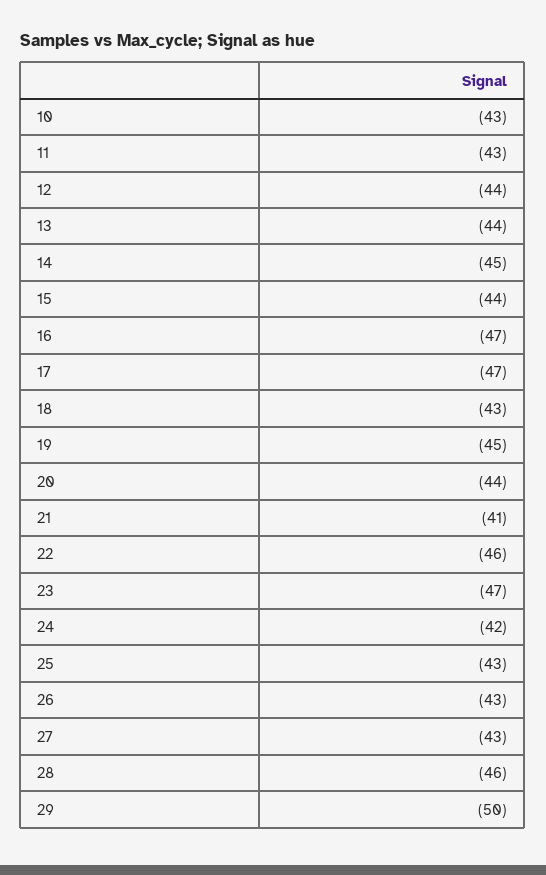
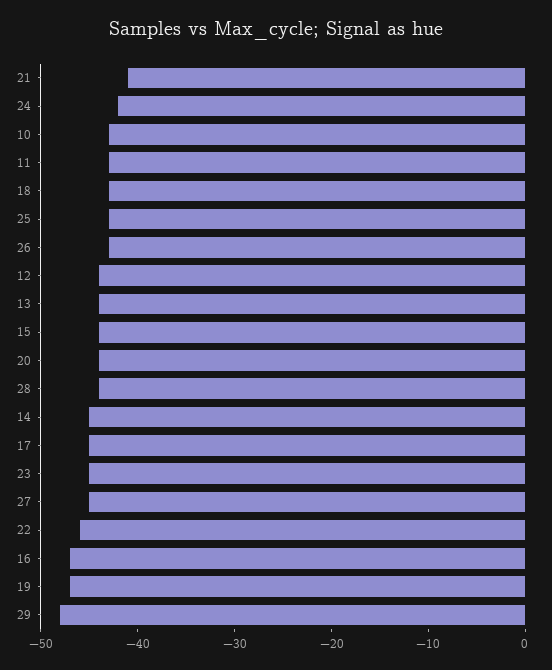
17: -47 -> -45
19: -45 -> -47
23: -47 -> -45
27: -43 -> -45
28: -46 -> -44
29: -50 -> -48

